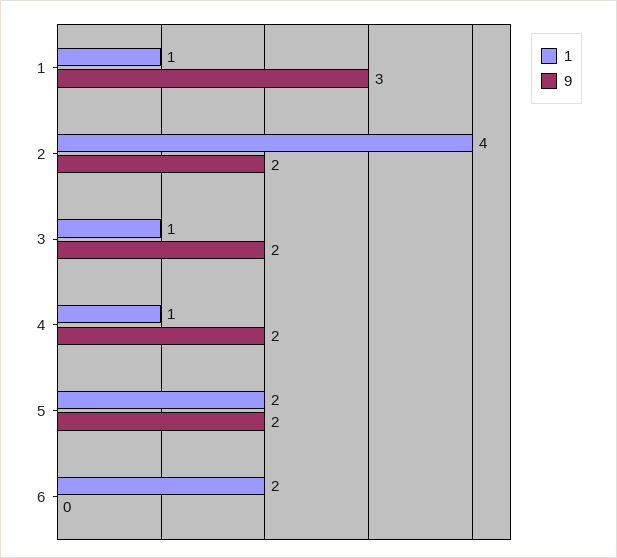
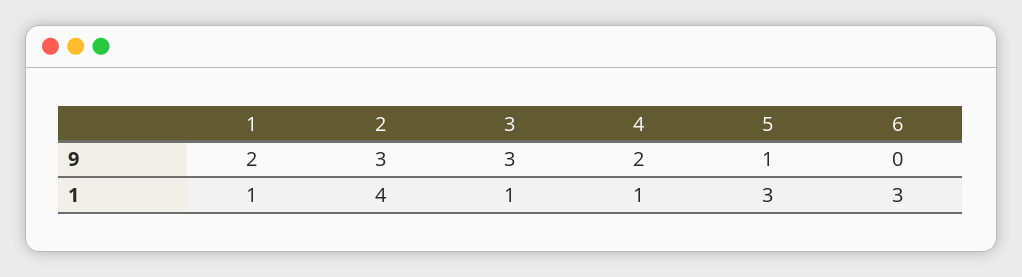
9, 1: 3 -> 2
9, 2: 2 -> 3
9, 3: 2 -> 3
1, 5: 2 -> 3
9, 5: 2 -> 1
1, 6: 2 -> 3

